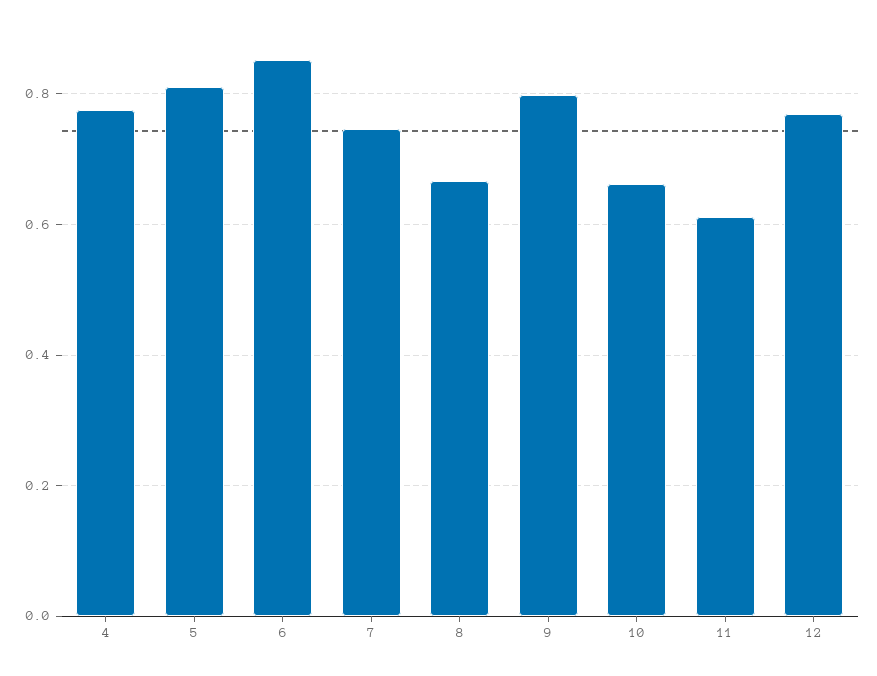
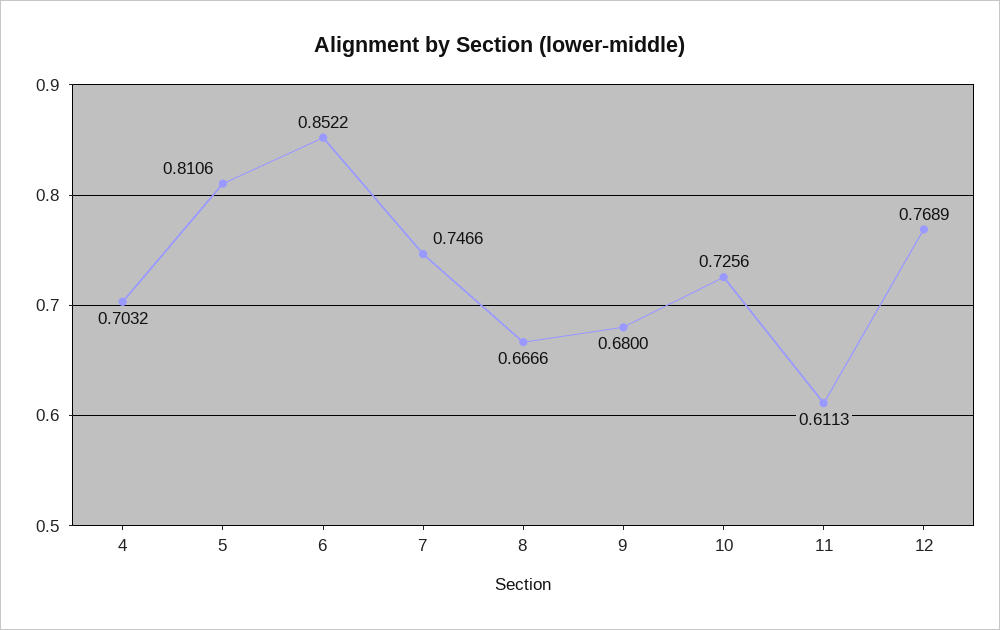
4: 0.78 -> 0.7032
9: 0.8 -> 0.68
10: 0.66 -> 0.7256

